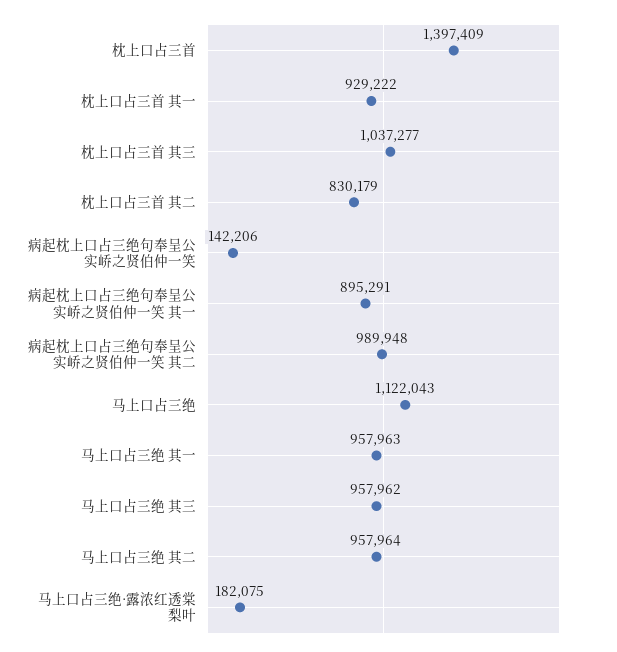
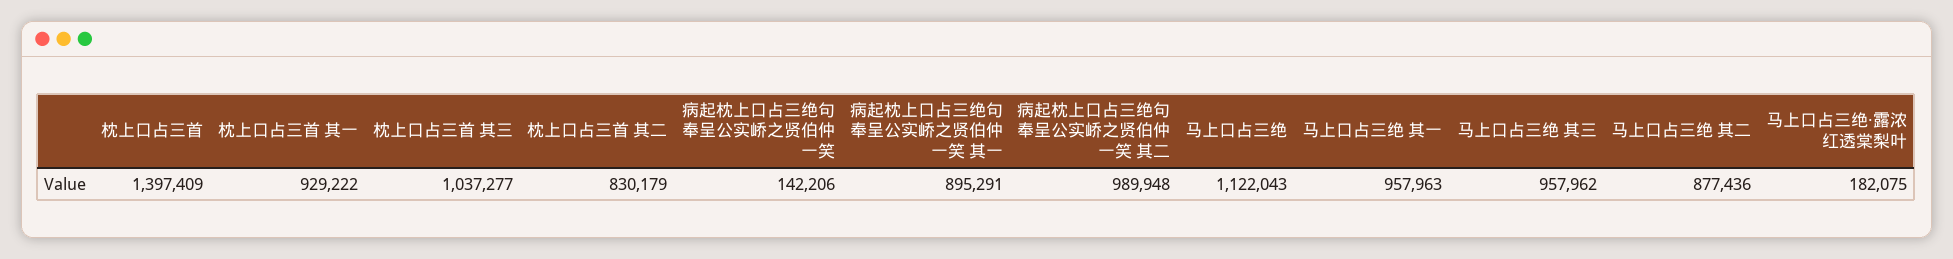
马上口占三绝 其二: 957964 -> 877436

